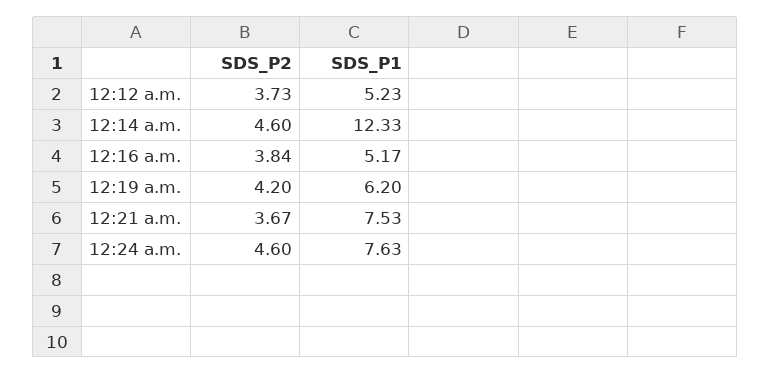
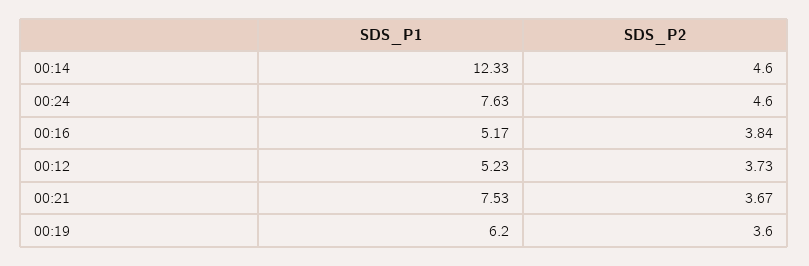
SDS_P2, 12:19 a.m.: 4.2 -> 3.6

